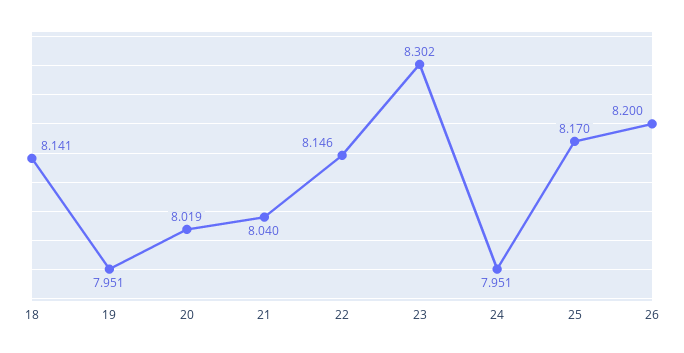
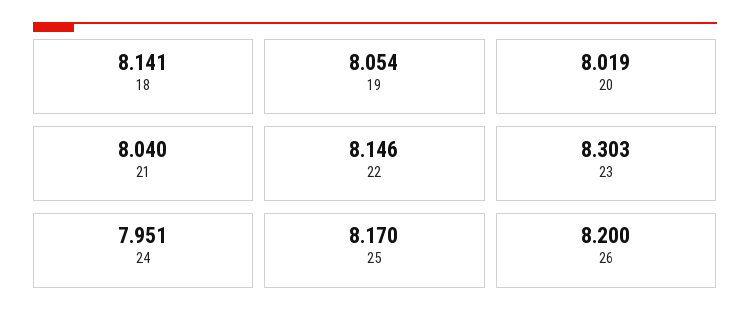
19: 7.951 -> 8.054
23: 8.302 -> 8.303

